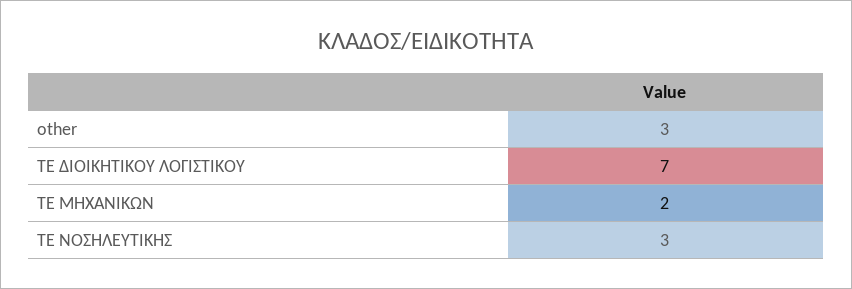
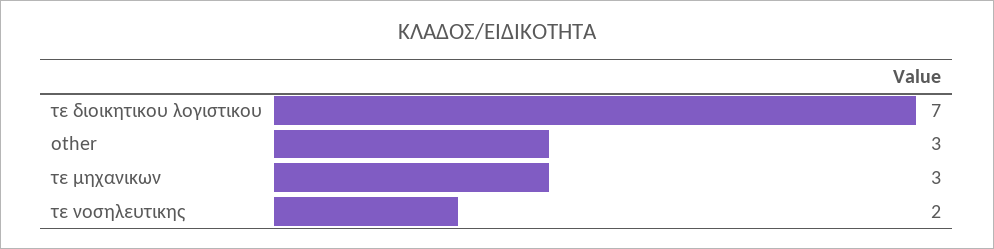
ΤΕ ΜΗΧΑΝΙΚΩΝ: 2 -> 3
ΤΕ ΝΟΣΗΛΕΥΤΙΚΗΣ: 3 -> 2

